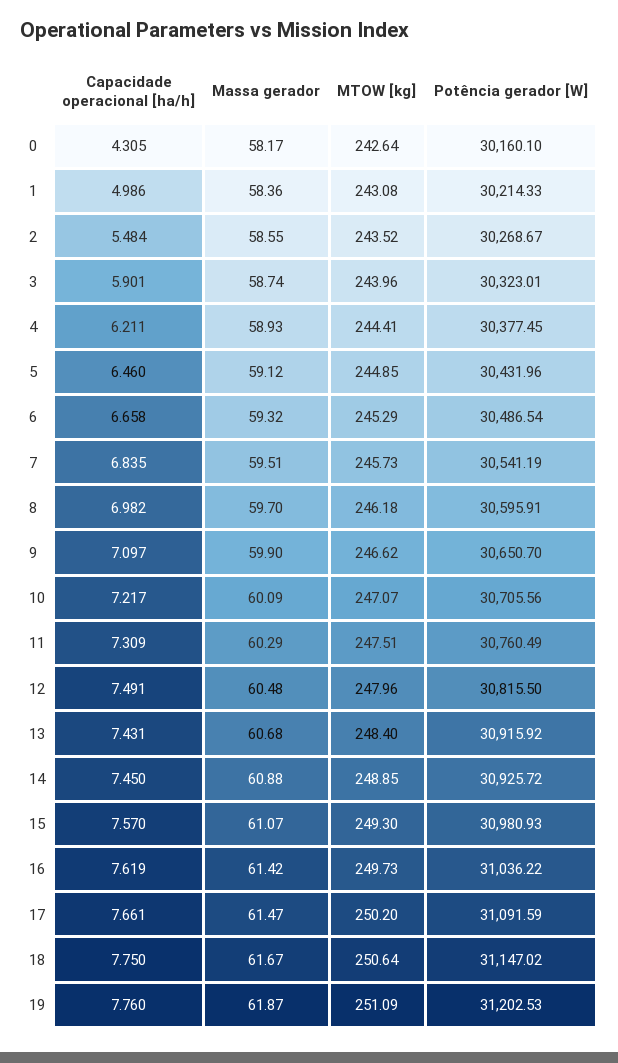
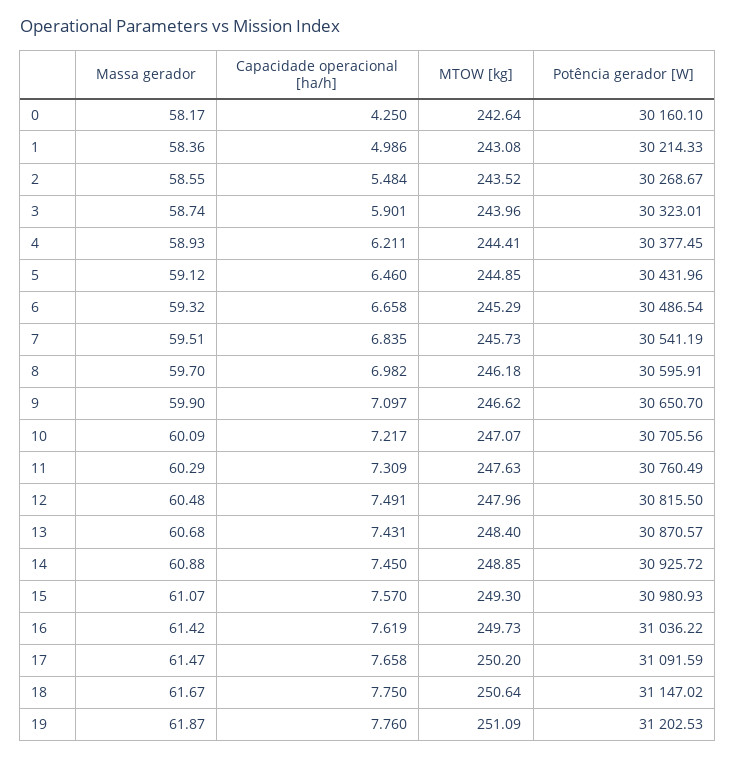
Capacidade operacional [ha/h], 0: 4.305 -> 4.25
MTOW [kg], 11: 247.51 -> 247.63
Potência gerador [W], 13: 30915.92 -> 30870.57
Capacidade operacional [ha/h], 17: 7.661 -> 7.658

